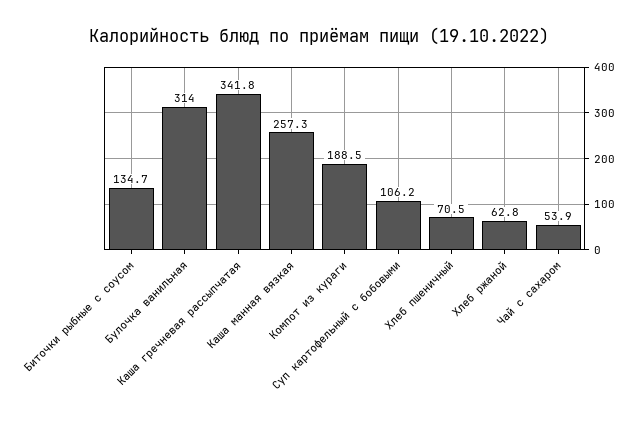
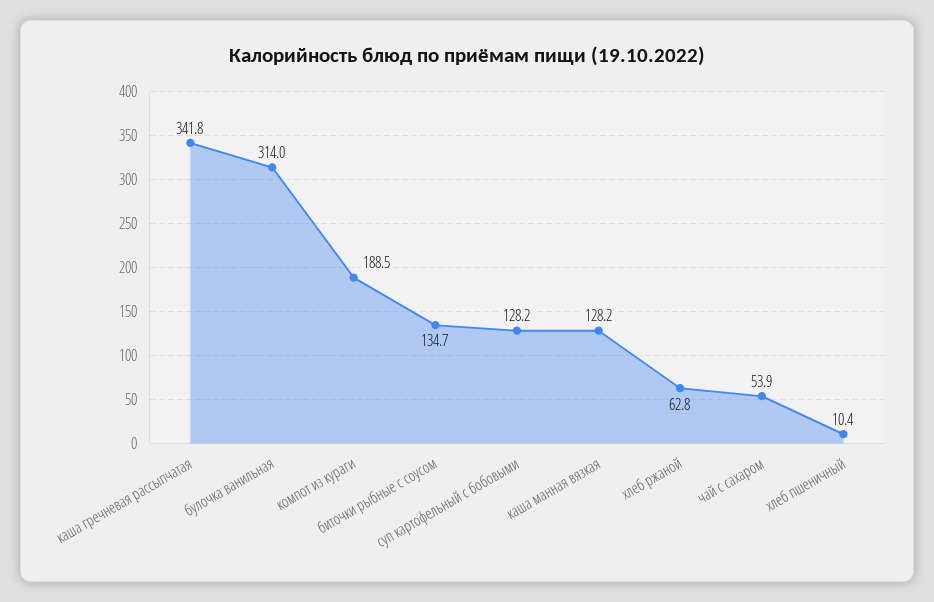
Каша манная вязкая: 257.3 -> 128.2
Суп картофельный с бобовыми: 106.2 -> 128.2
Хлеб пшеничный: 70.5 -> 10.4

